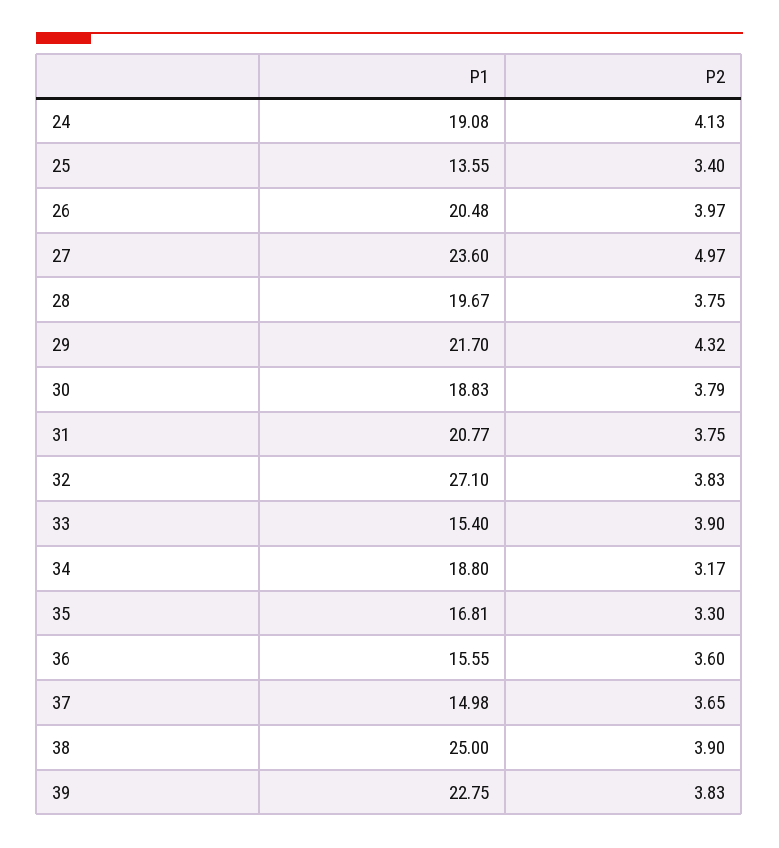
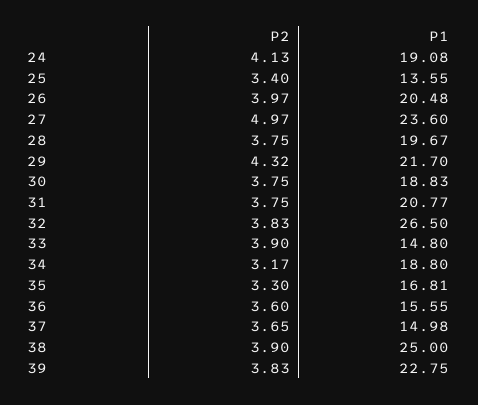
P2, 30: 3.79 -> 3.75
P1, 32: 27.1 -> 26.5
P1, 33: 15.4 -> 14.8

